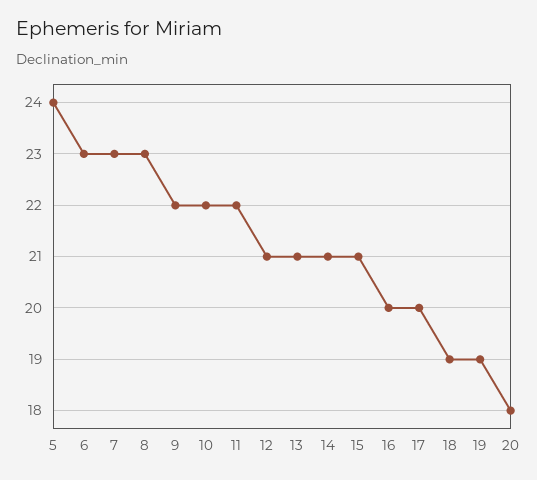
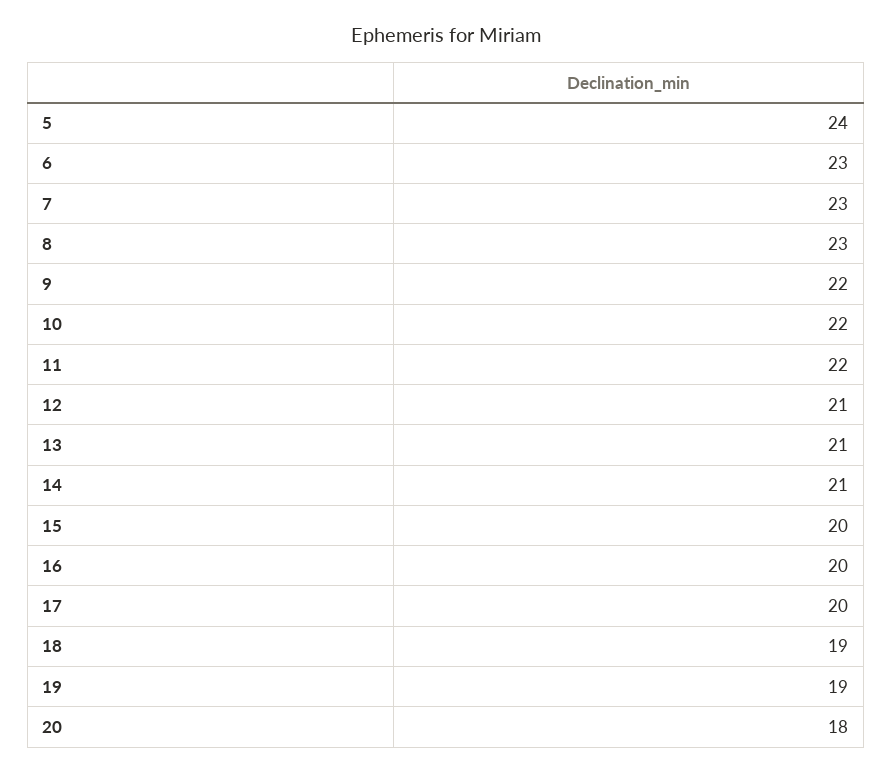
15: 21 -> 20

